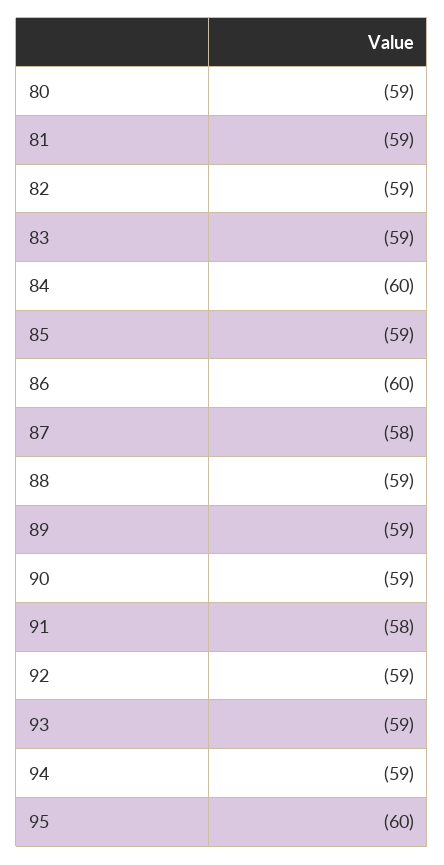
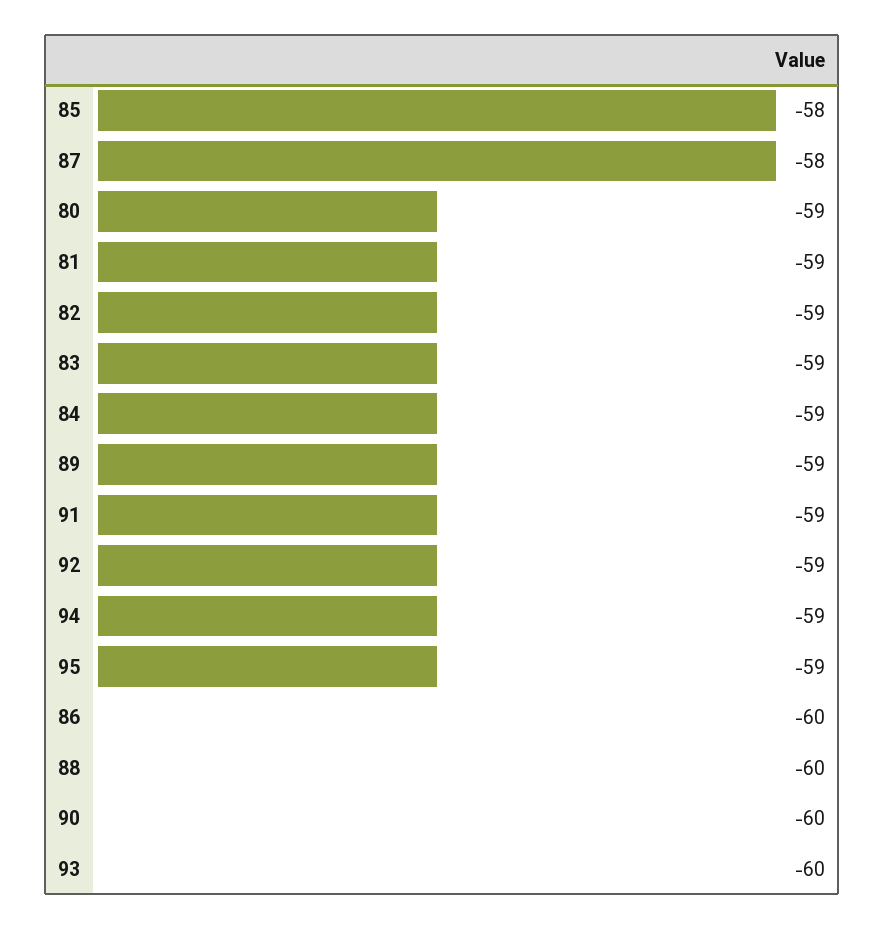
84: -60 -> -59
85: -59 -> -58
88: -59 -> -60
90: -59 -> -60
91: -58 -> -59
93: -59 -> -60
95: -60 -> -59

